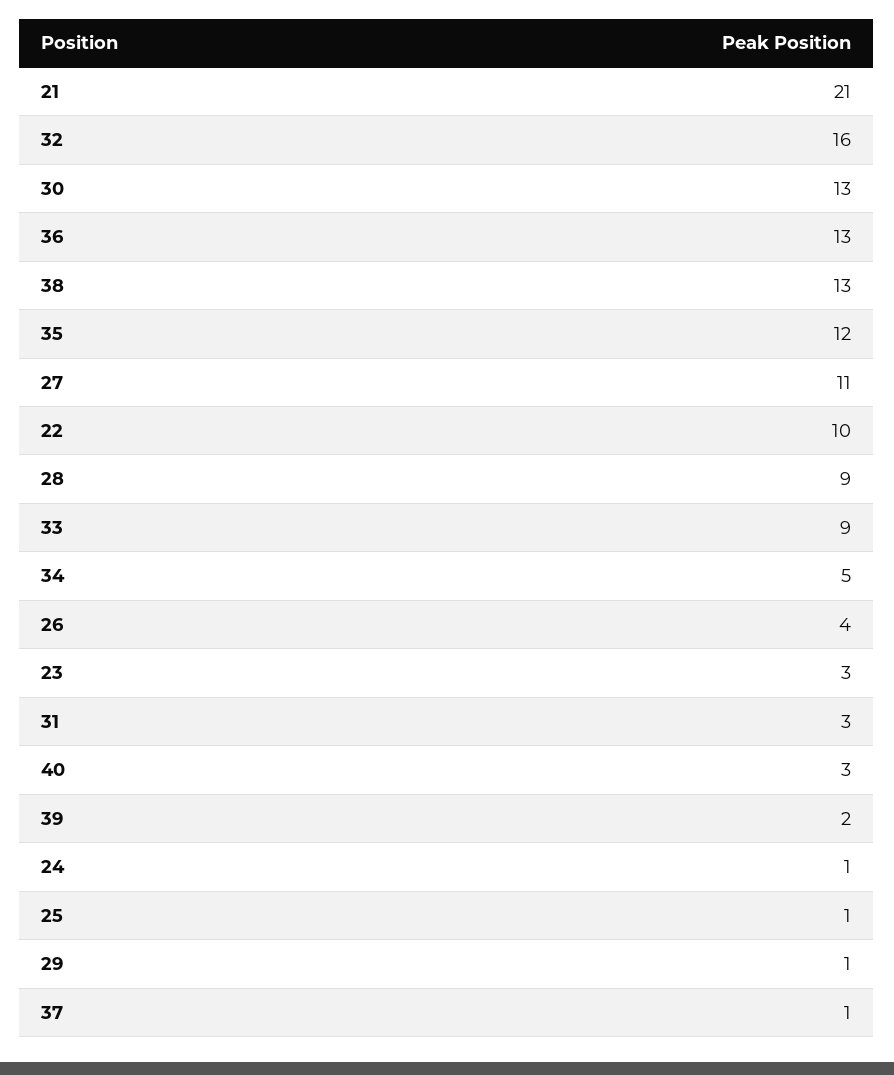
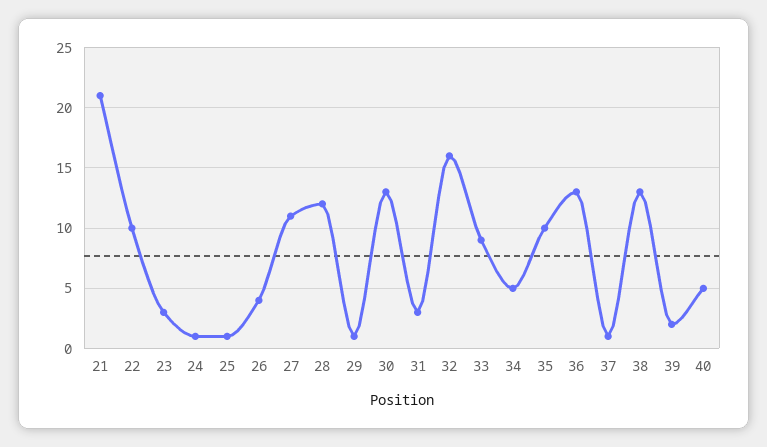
35: 12 -> 10
28: 9 -> 12
40: 3 -> 5

